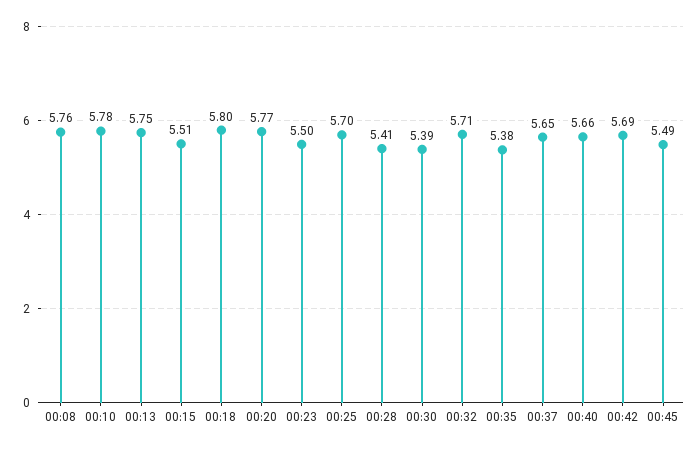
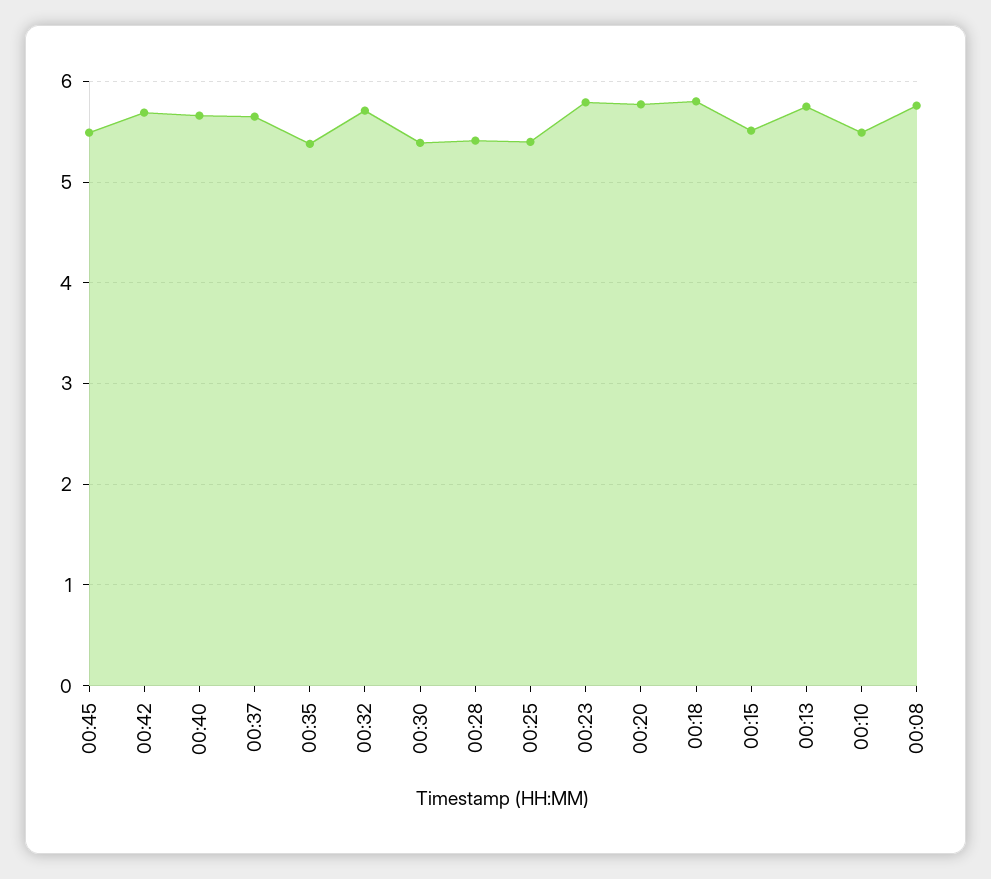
00:10: 5.78 -> 5.5
00:23: 5.5 -> 5.8
00:25: 5.7 -> 5.4

